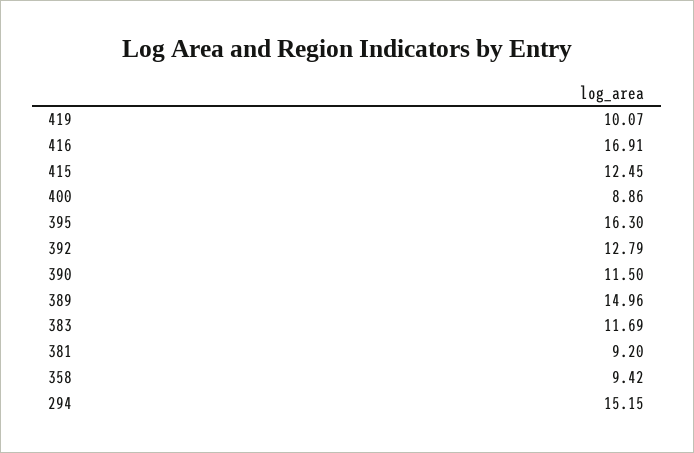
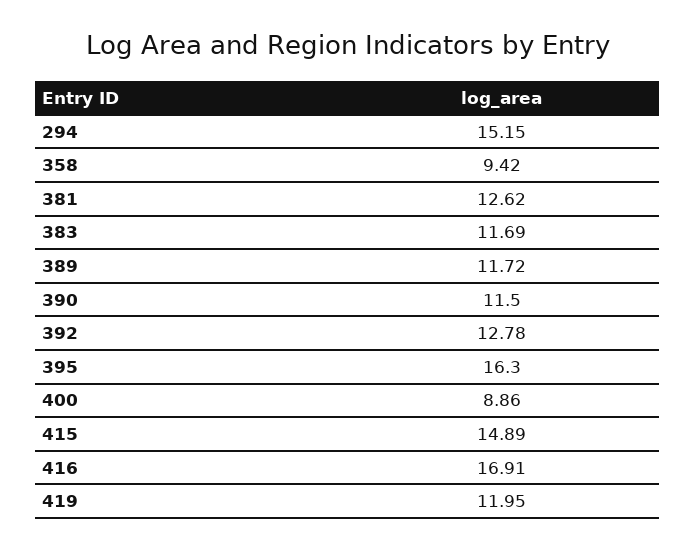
419: 10.07 -> 11.95
415: 12.45 -> 14.89
392: 12.79 -> 12.78
389: 14.96 -> 11.72
381: 9.2 -> 12.62

